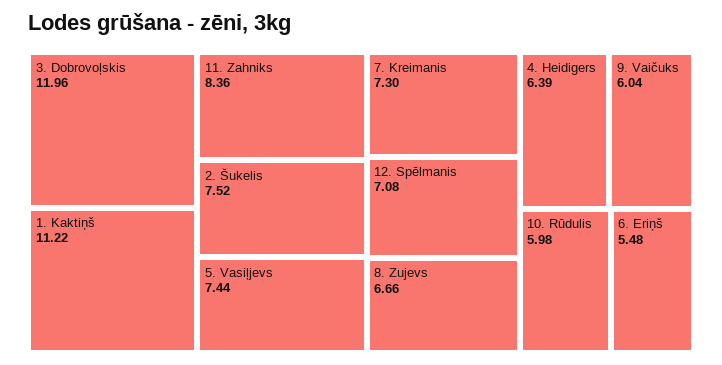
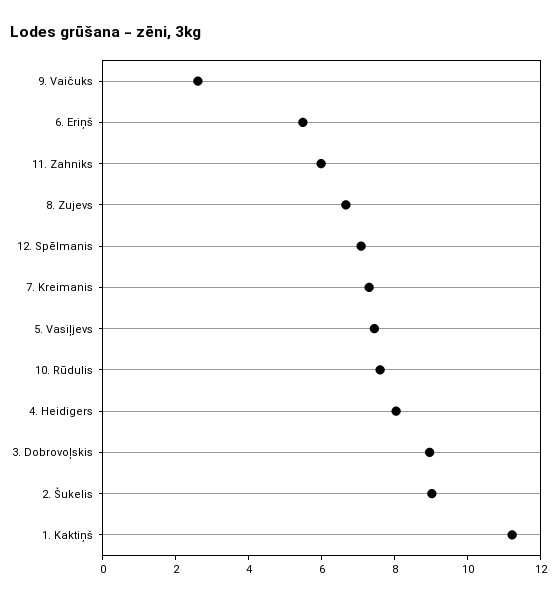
3. Dobrovoļskis: 11.96 -> 9
11. Zahniks: 8.36 -> 6
2. Šukelis: 7.52 -> 9
4. Heidigers: 6.39 -> 8
9. Vaičuks: 6.04 -> 2.5
10. Rūdulis: 5.98 -> 7.5

